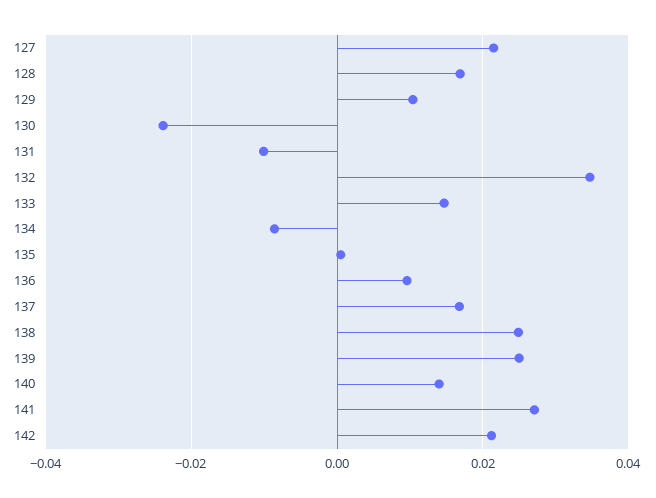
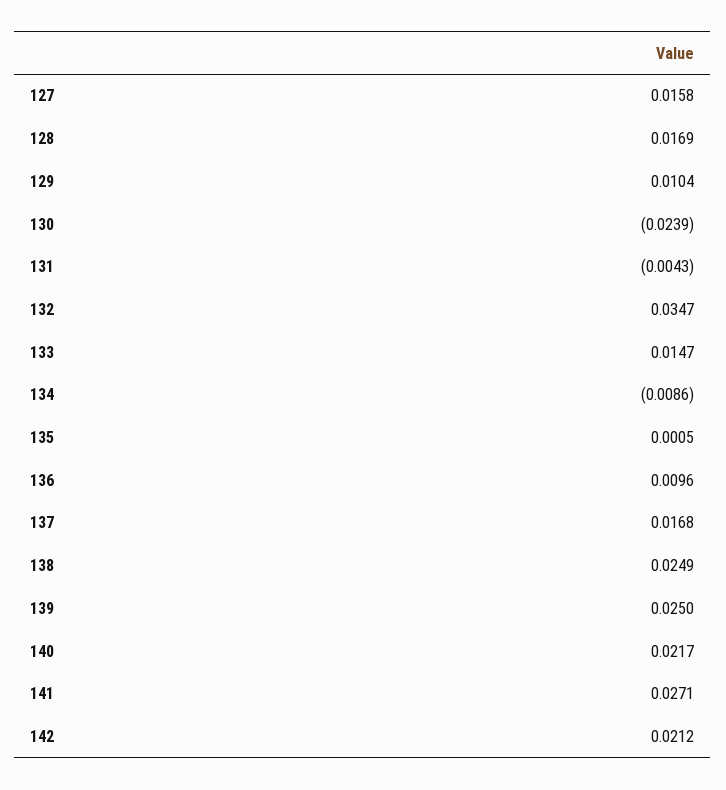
127: 0.022 -> 0.0158
131: -0.01 -> -0.0043
140: 0.014 -> 0.0217

